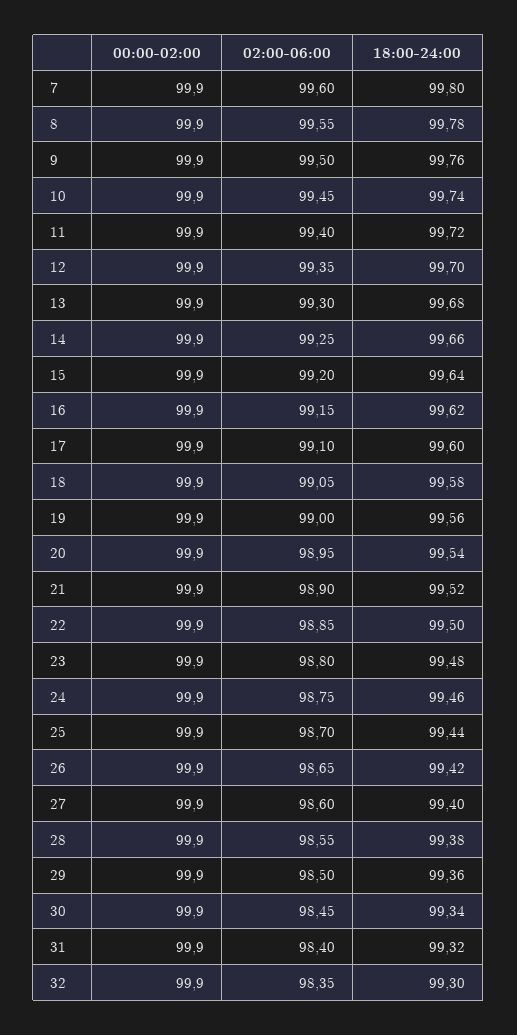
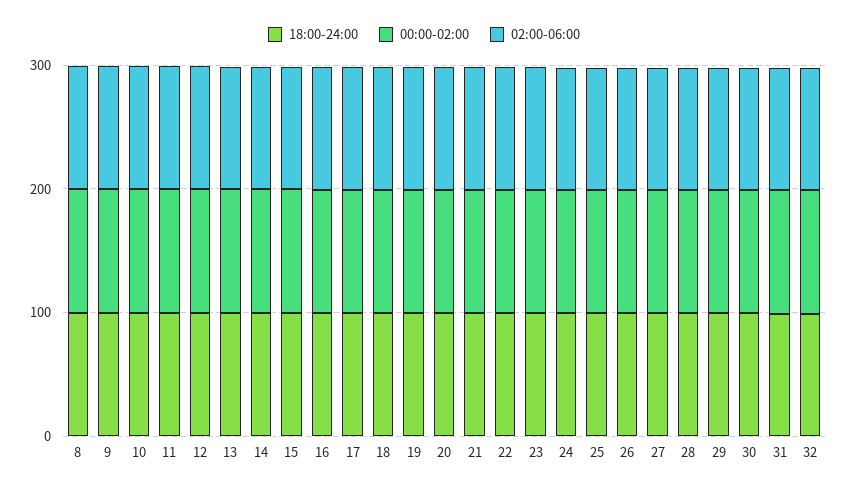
00:00-02:00, 7: 99.9 -> none
02:00-06:00, 7: 99.6 -> none
18:00-24:00, 7: 99.8 -> none

